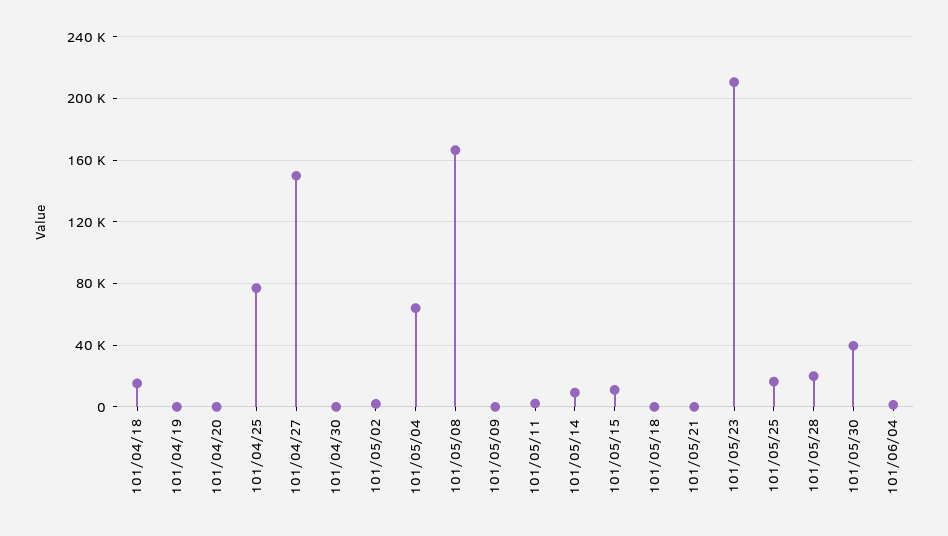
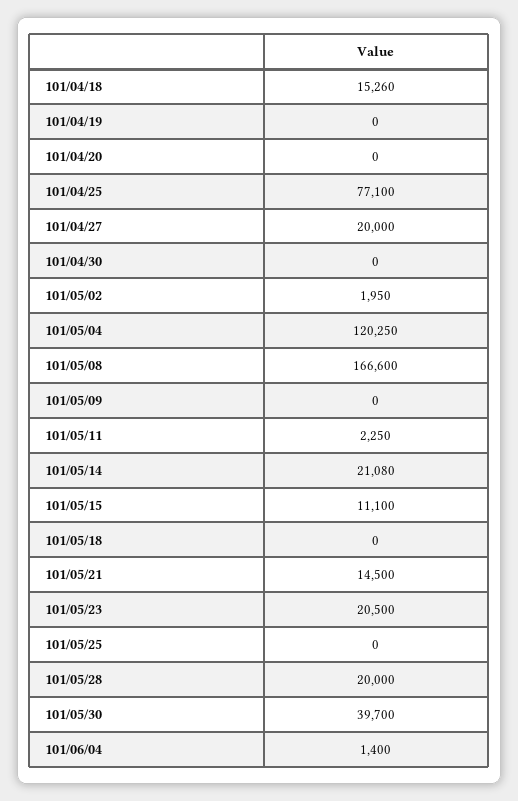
101/04/27: 150000 -> 20000
101/05/04: 65000 -> 120250
101/05/14: 10000 -> 21080
101/05/21: 0 -> 14500
101/05/23: 210000 -> 20500
101/05/25: 15000 -> 0

